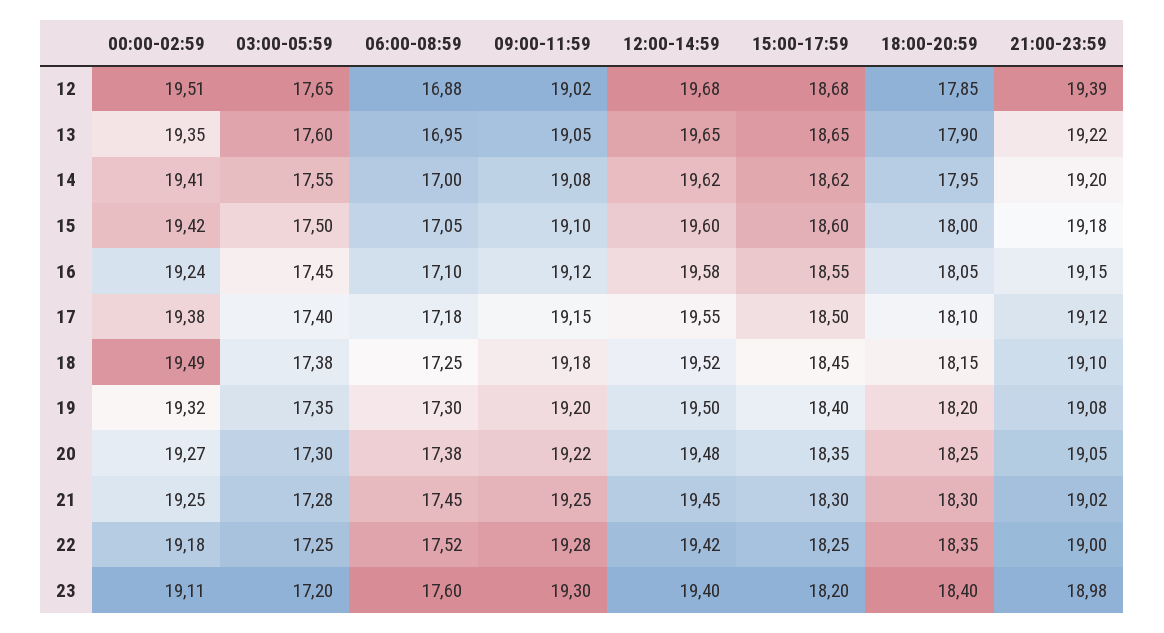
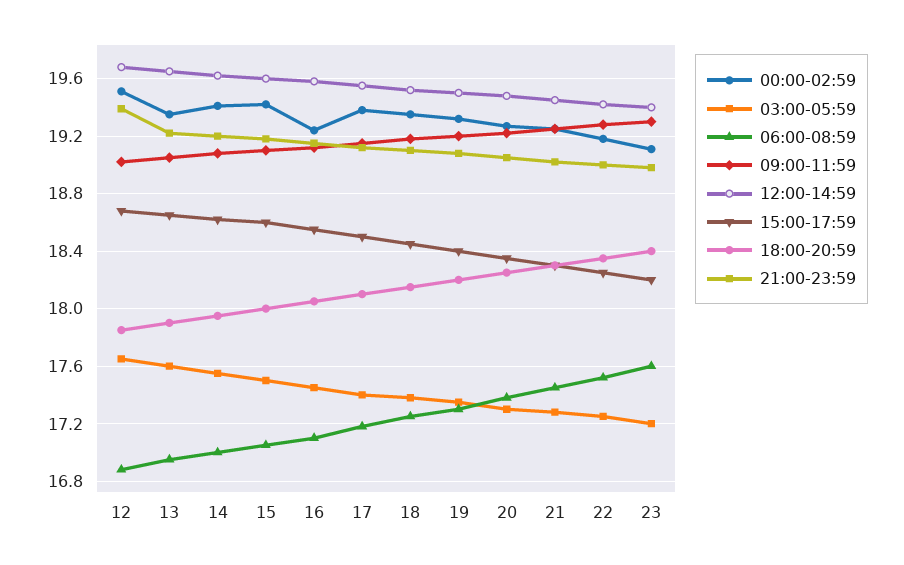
00:00-02:59, 18: 19.49 -> 19.35

